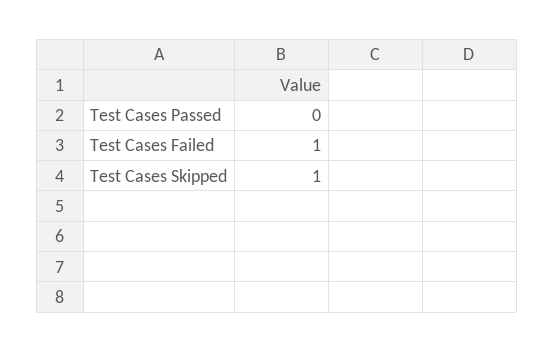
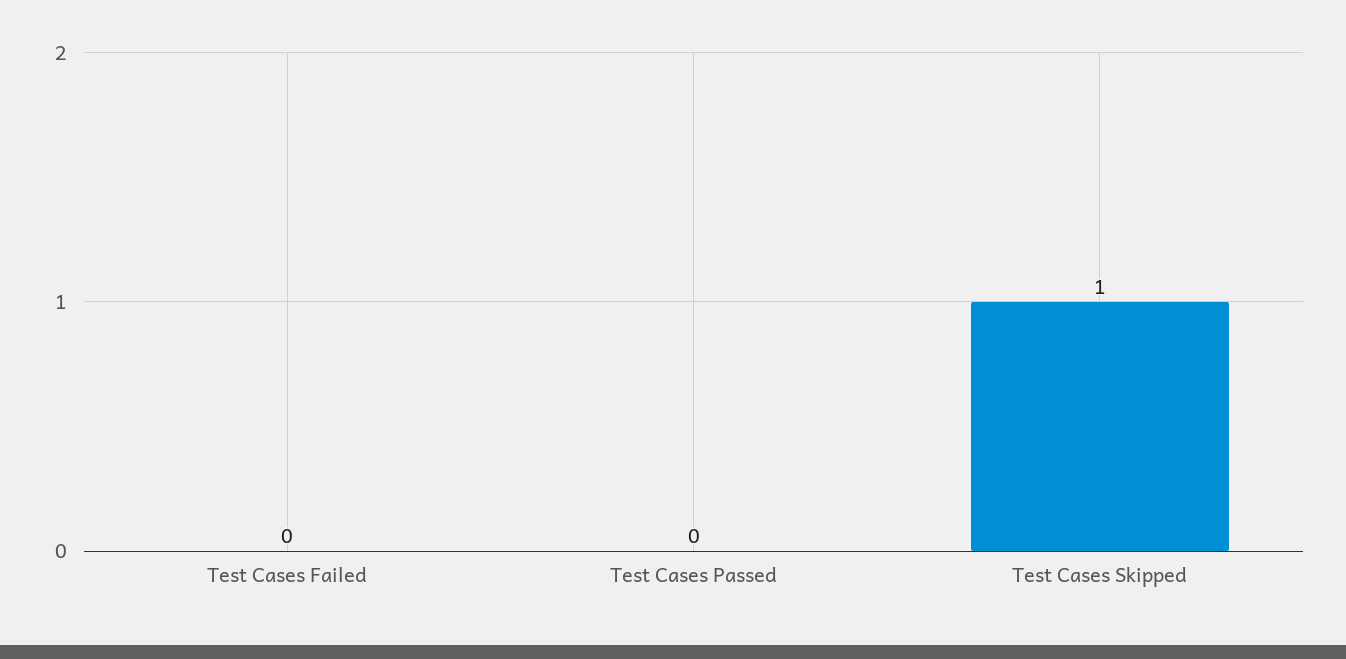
Test Cases Failed: 1 -> 0

